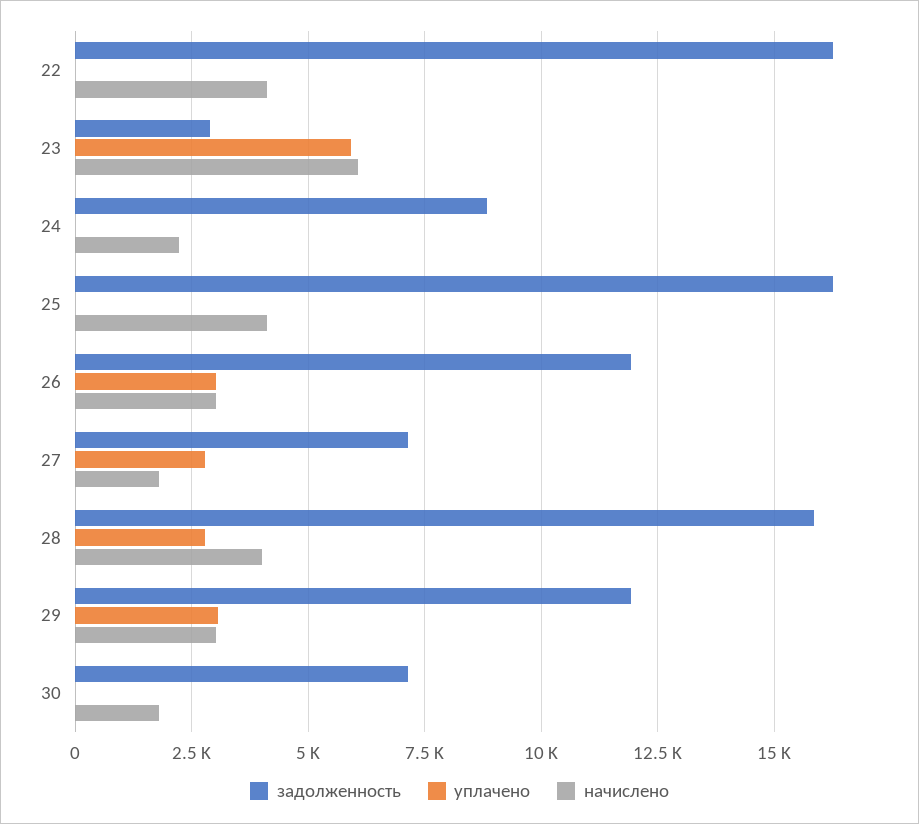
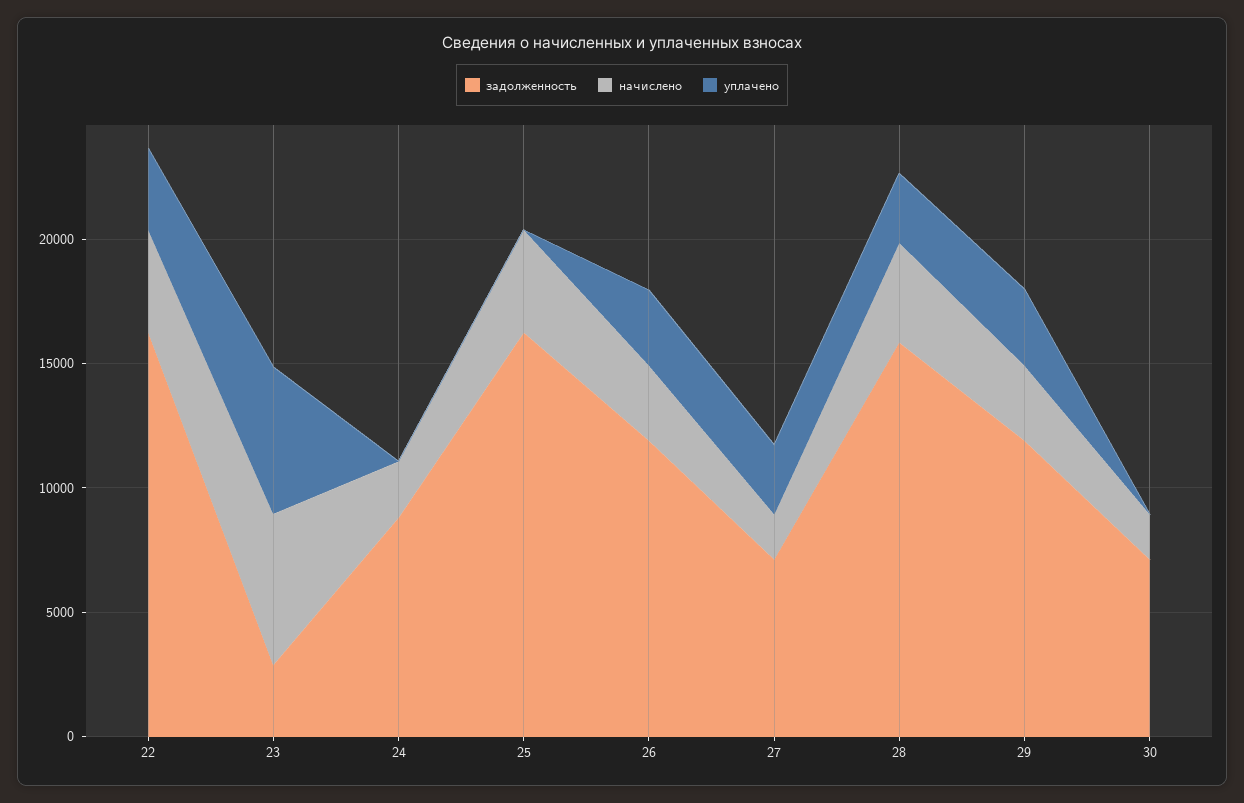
уплачено, 22: 0 -> 3000

